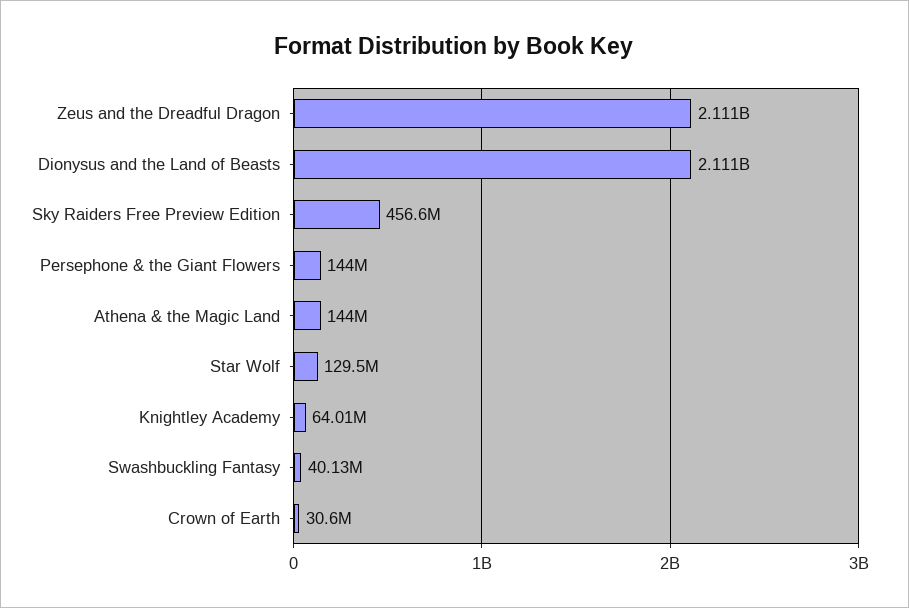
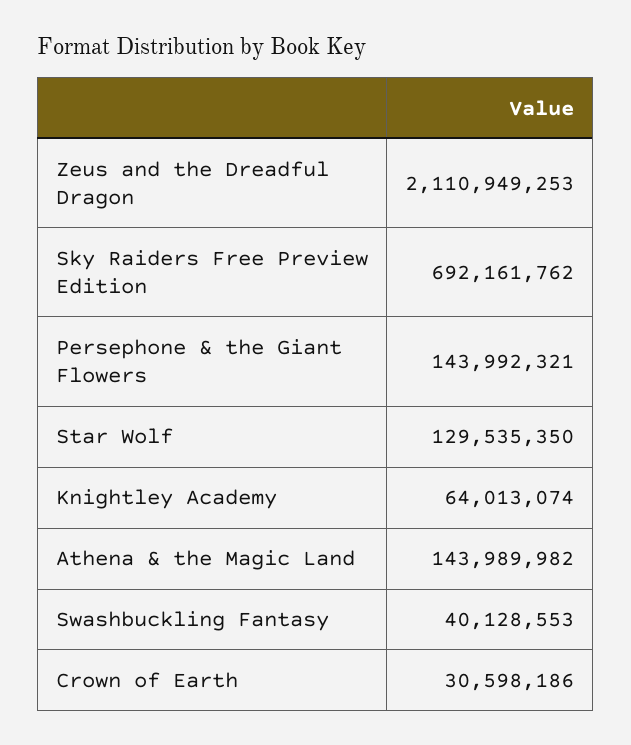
Dionysus and the Land of Beasts: 2111000000 -> none
Sky Raiders Free Preview Edition: 456600000 -> 692161762

